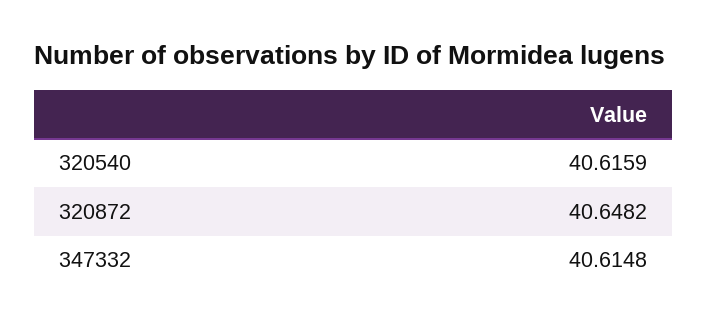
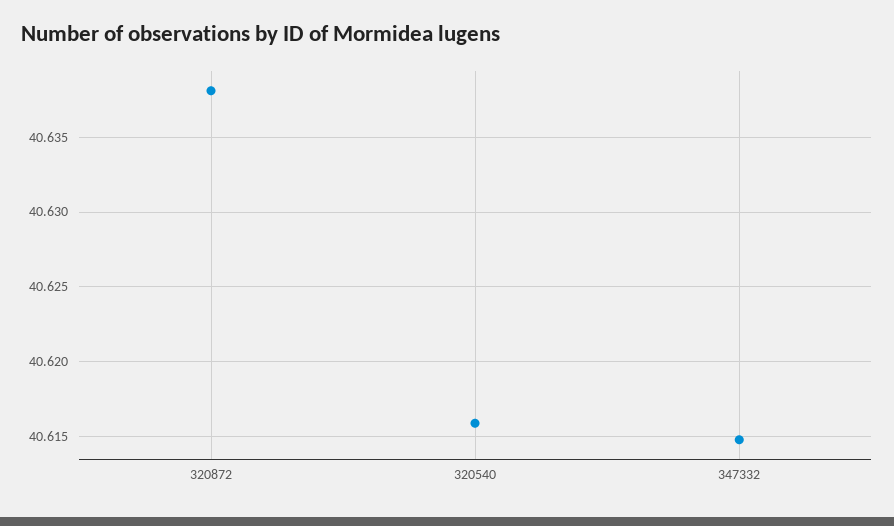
320872: 40.6482 -> 40.638

